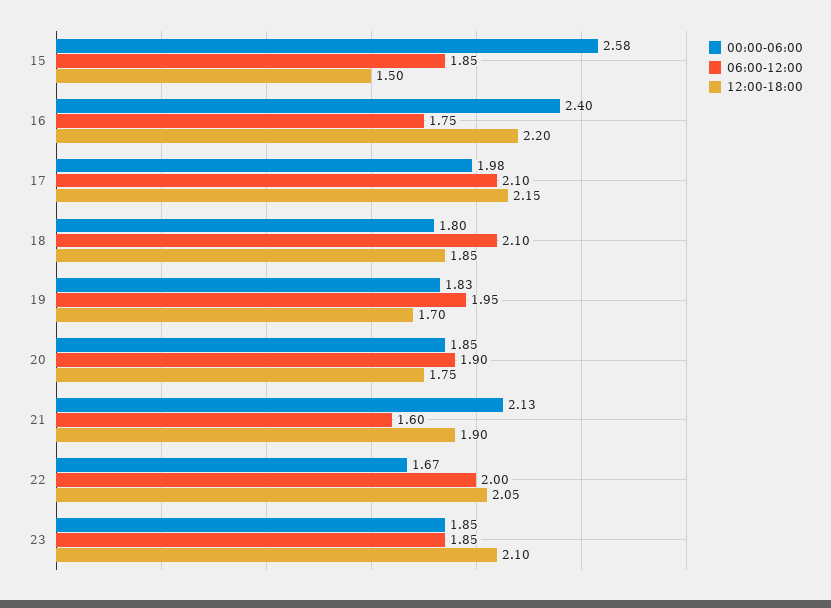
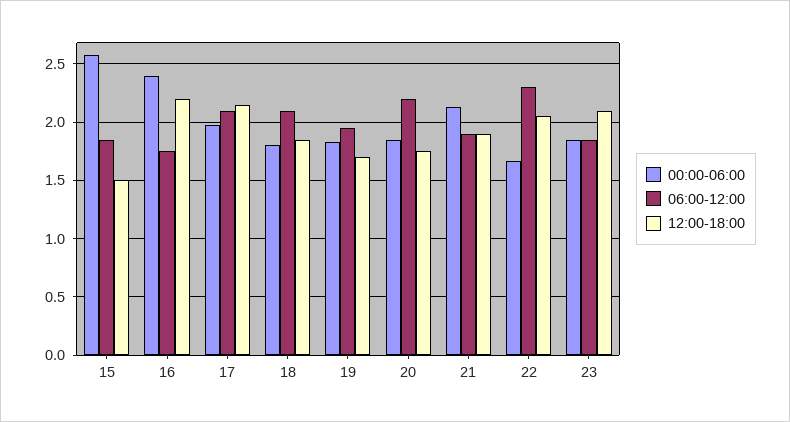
06:00-12:00, 20: 1.9 -> 2.2
06:00-12:00, 21: 1.6 -> 1.9
06:00-12:00, 22: 2 -> 2.3

